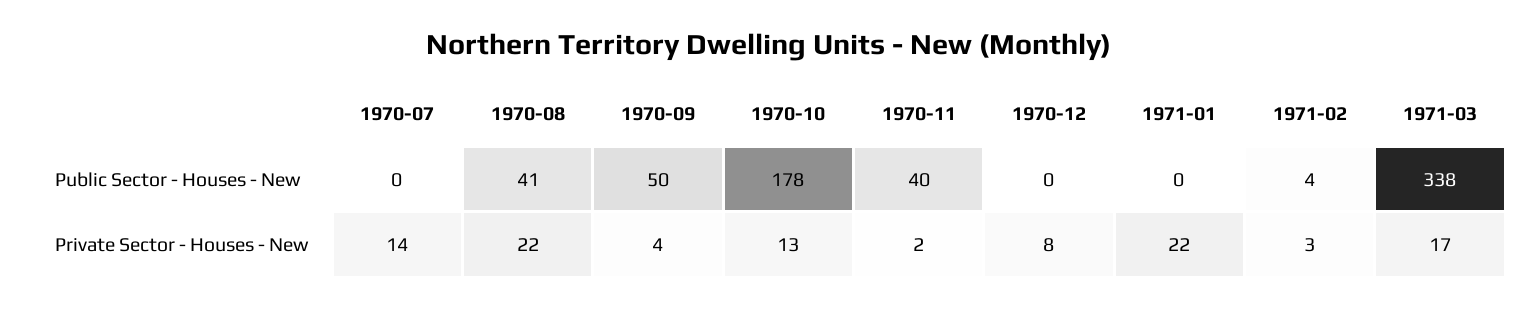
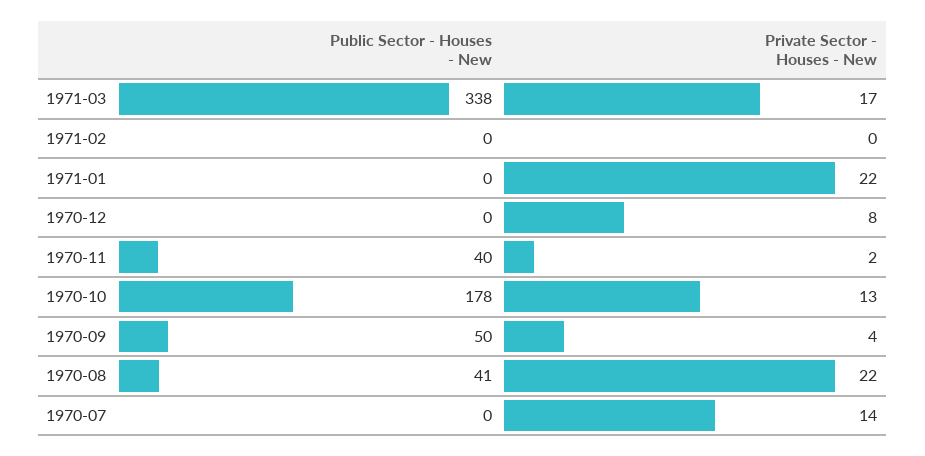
1971-02, Public Sector - Houses - New: 4 -> 0
1971-02, Private Sector - Houses - New: 3 -> 0

